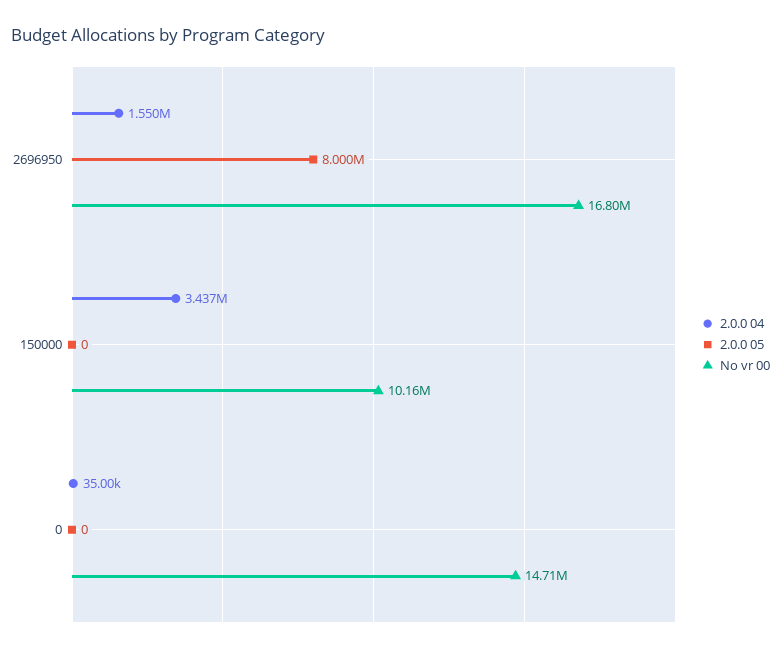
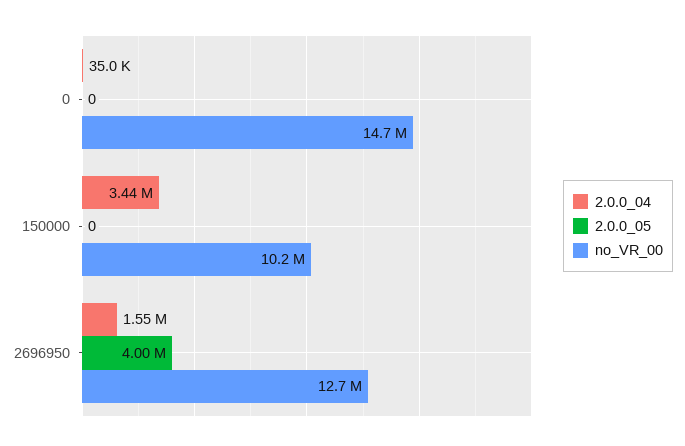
2.0.0 05, 2696950: 8000000 -> 4000000
No vr 00, 2696950: 16800000 -> 12700000

